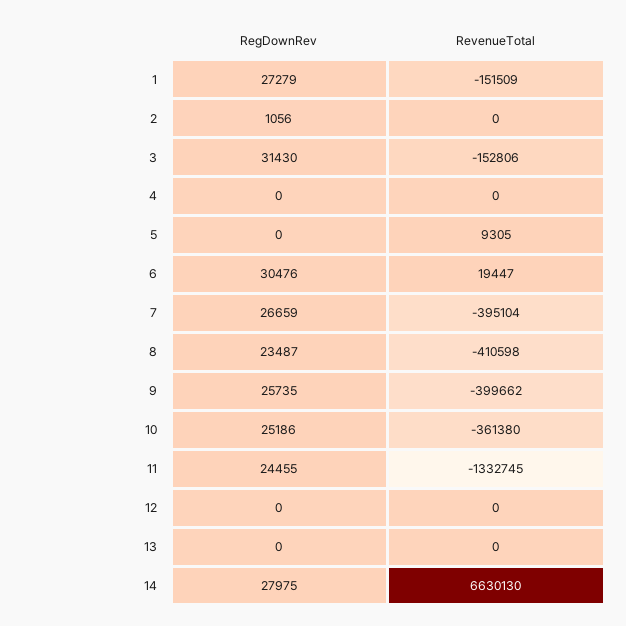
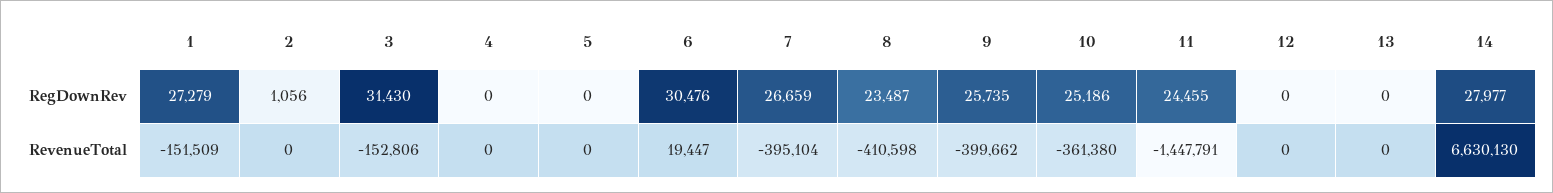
RevenueTotal, 5: 9305 -> 0
RevenueTotal, 11: -1332745 -> -1447791
RegDownRev, 14: 27975 -> 27977

